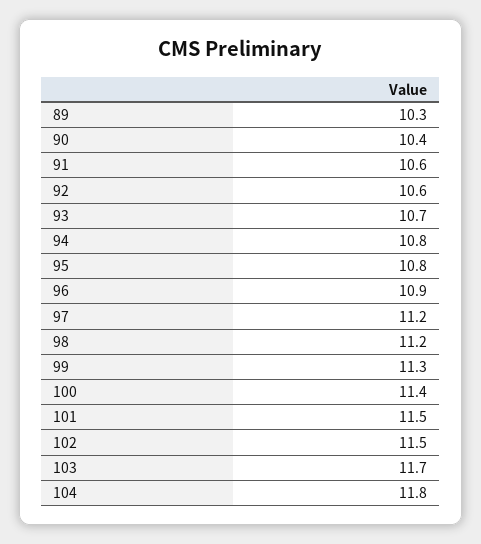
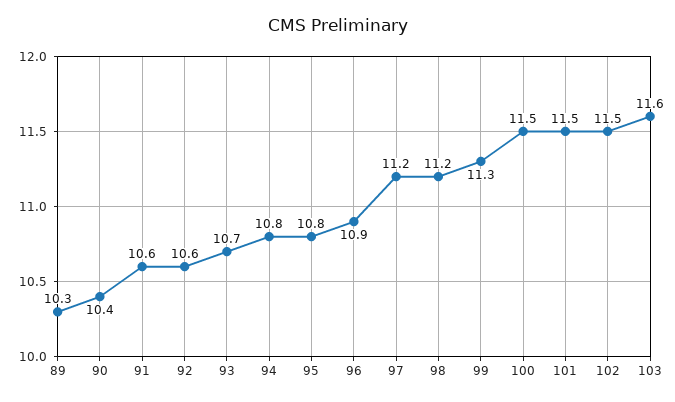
100: 11.4 -> 11.5
103: 11.7 -> 11.6
104: 11.8 -> none

